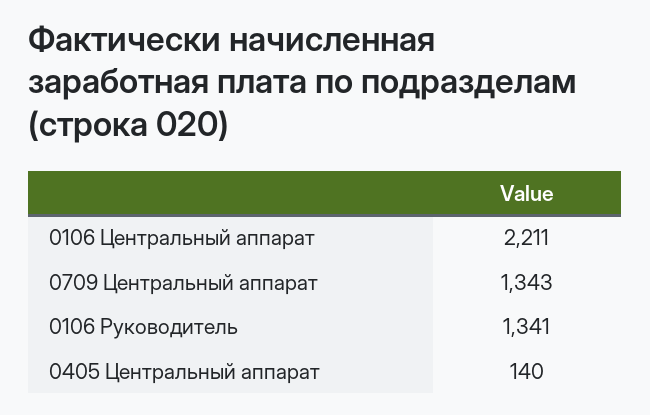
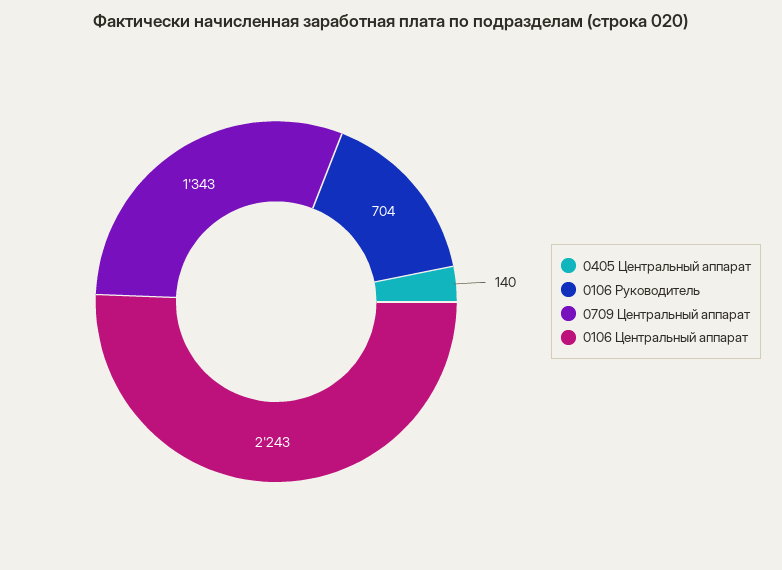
0106 Центральный аппарат: 2211 -> 2243
0106 Руководитель: 1341 -> 704

